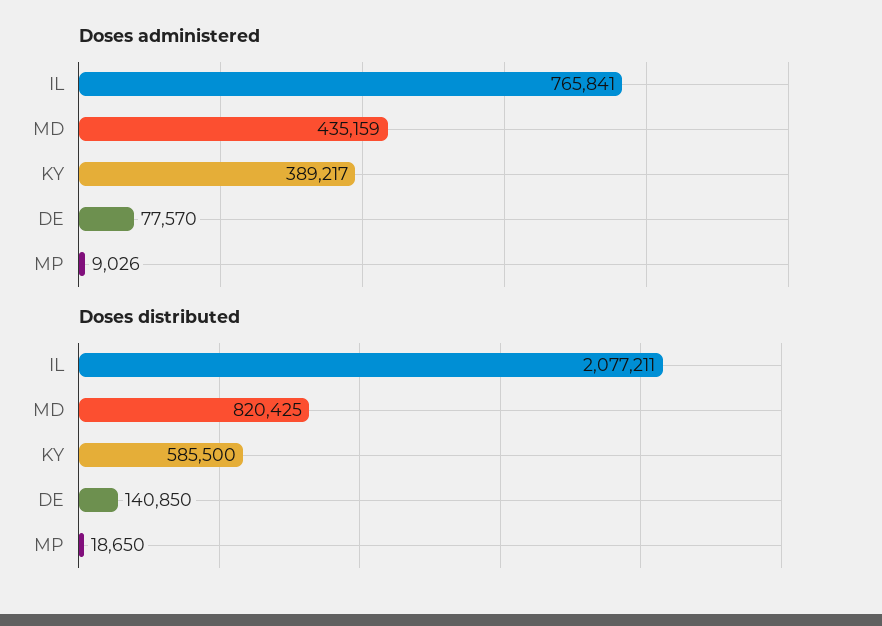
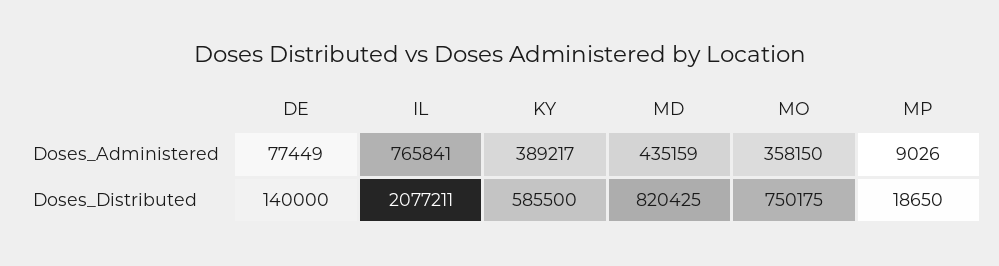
Doses administered, DE: 77570 -> 77449
Doses distributed, DE: 140850 -> 140000
Doses administered, MO: none -> 358150
Doses distributed, MO: none -> 750175

